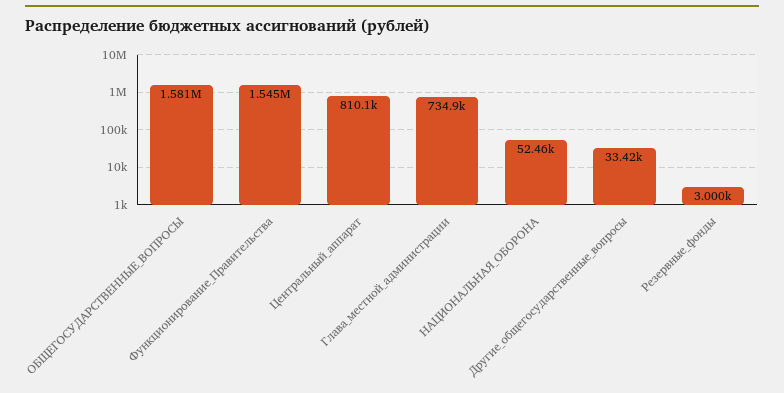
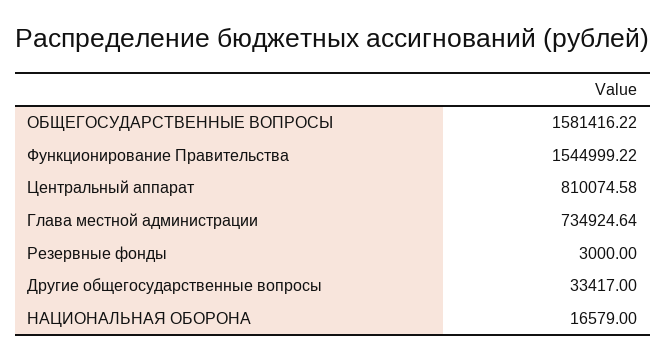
НАЦИОНАЛЬНАЯ_ОБОРОНА: 52460 -> 16579

